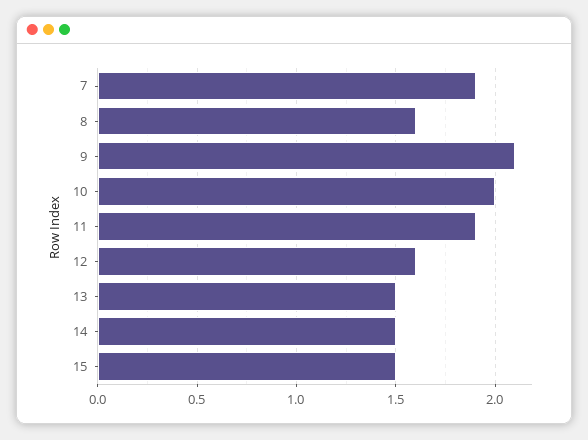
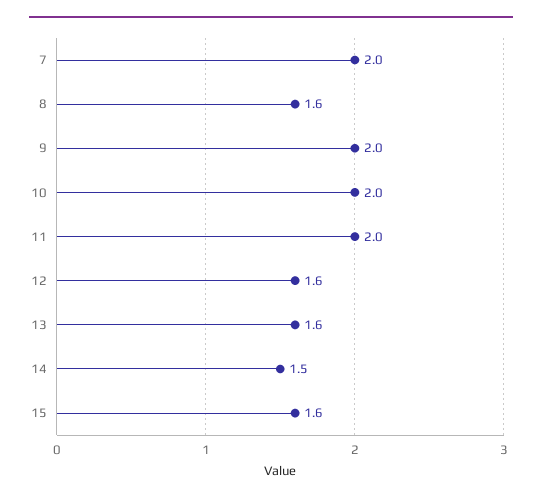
7: 1.9 -> 2
9: 2.1 -> 2
11: 1.9 -> 2
13: 1.5 -> 1.6
15: 1.5 -> 1.6

